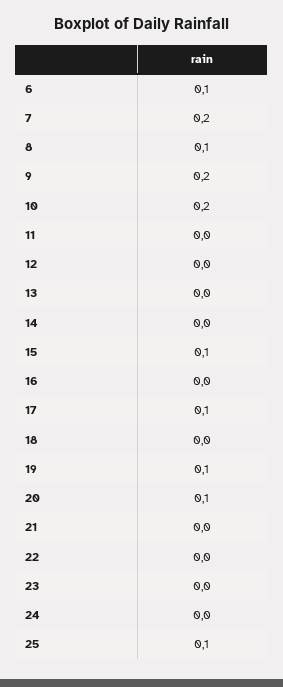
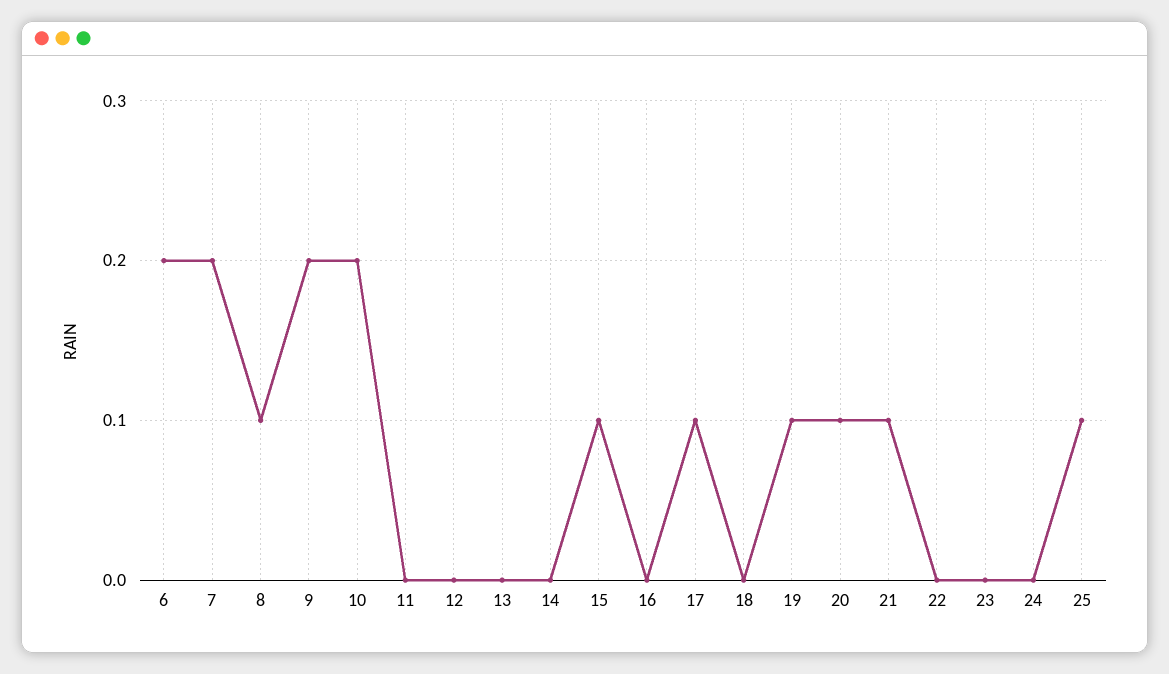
6: 0.1 -> 0.2
21: 0 -> 0.1

